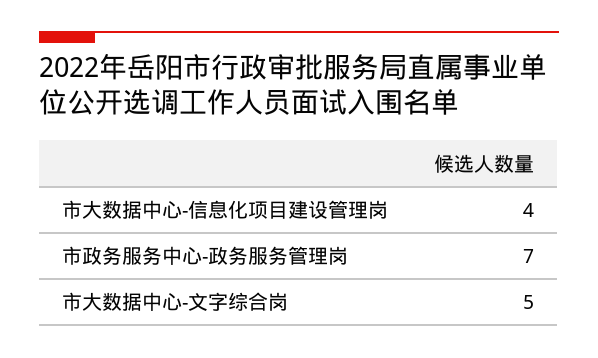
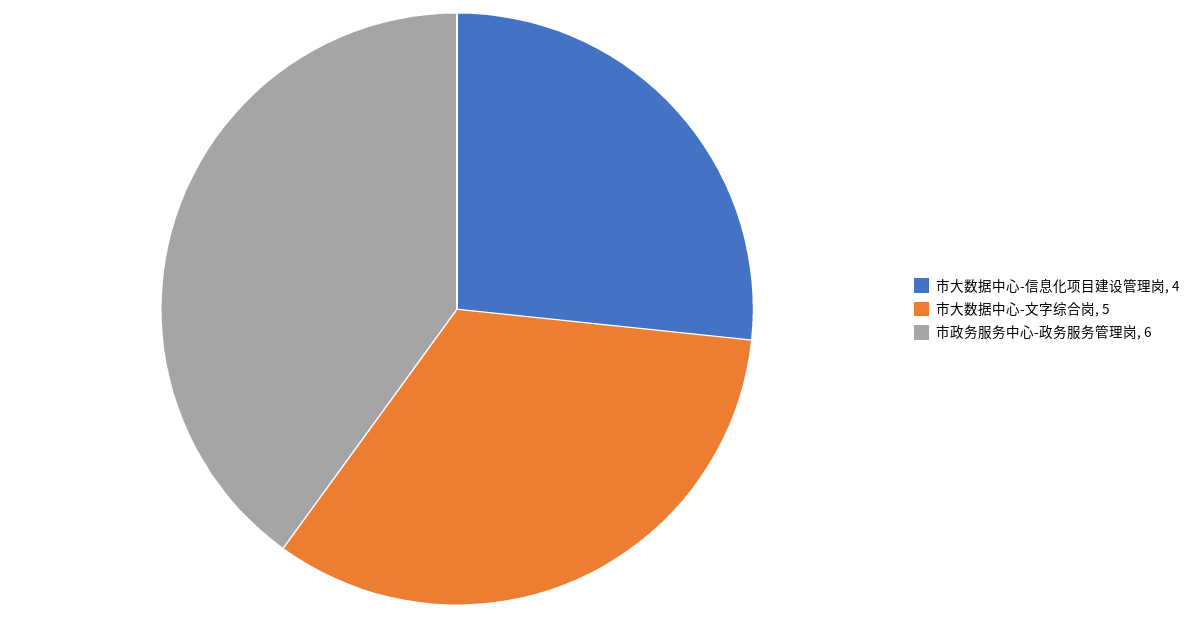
市政务服务中心-政务服务管理岗: 7 -> 6

